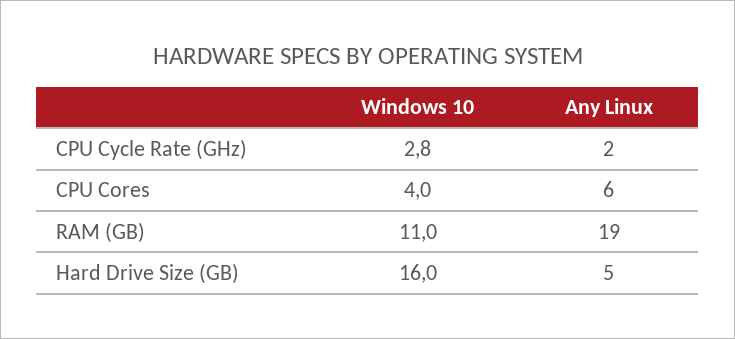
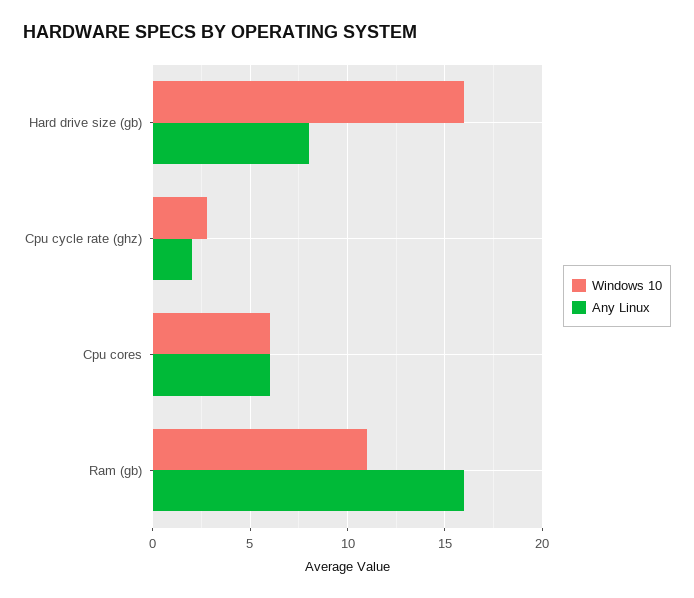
Windows 10, CPU Cores: 4 -> 6
Any Linux, RAM (GB): 19 -> 16
Any Linux, Hard Drive Size (GB): 5 -> 8

